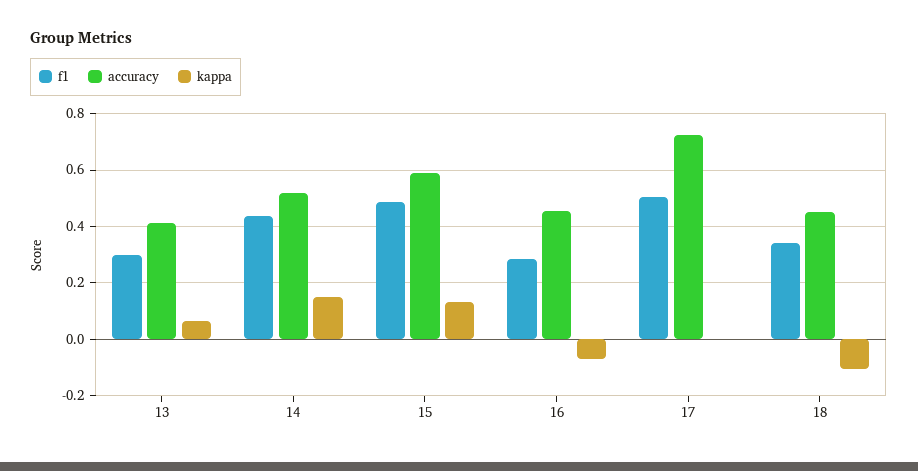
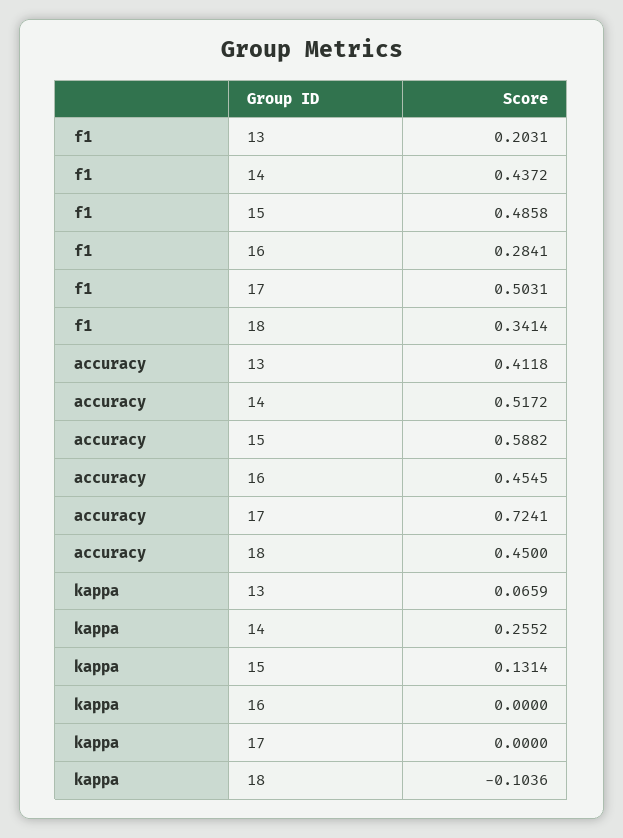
f1, 13: 0.3 -> 0.2031
kappa, 14: 0.15 -> 0.2552
kappa, 16: -0.075 -> 0

